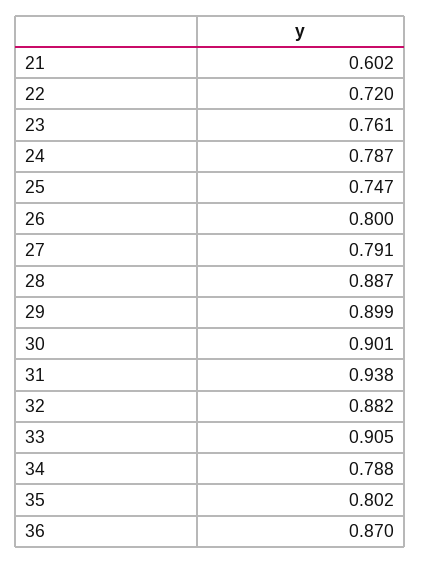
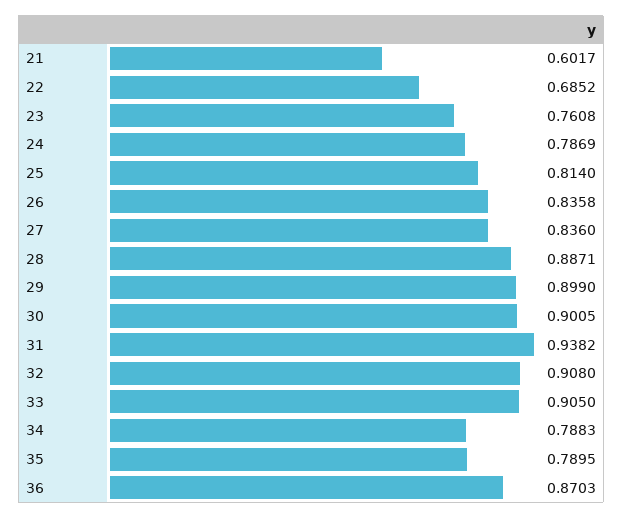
22: 0.72 -> 0.6852
25: 0.747 -> 0.814
26: 0.8 -> 0.8358
27: 0.791 -> 0.836
32: 0.882 -> 0.908
35: 0.802 -> 0.7895

